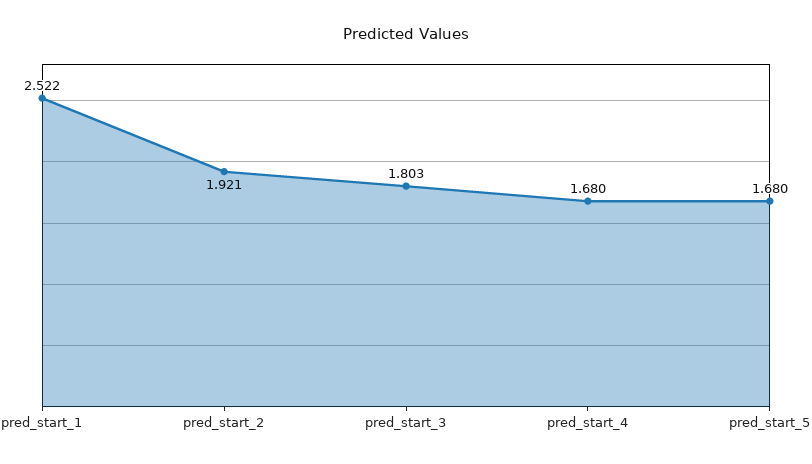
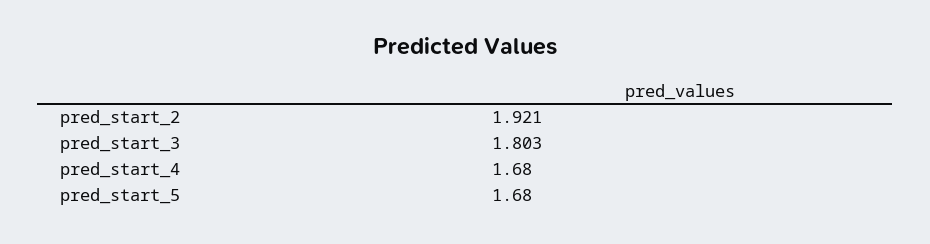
pred_start_1: 2.522 -> none

